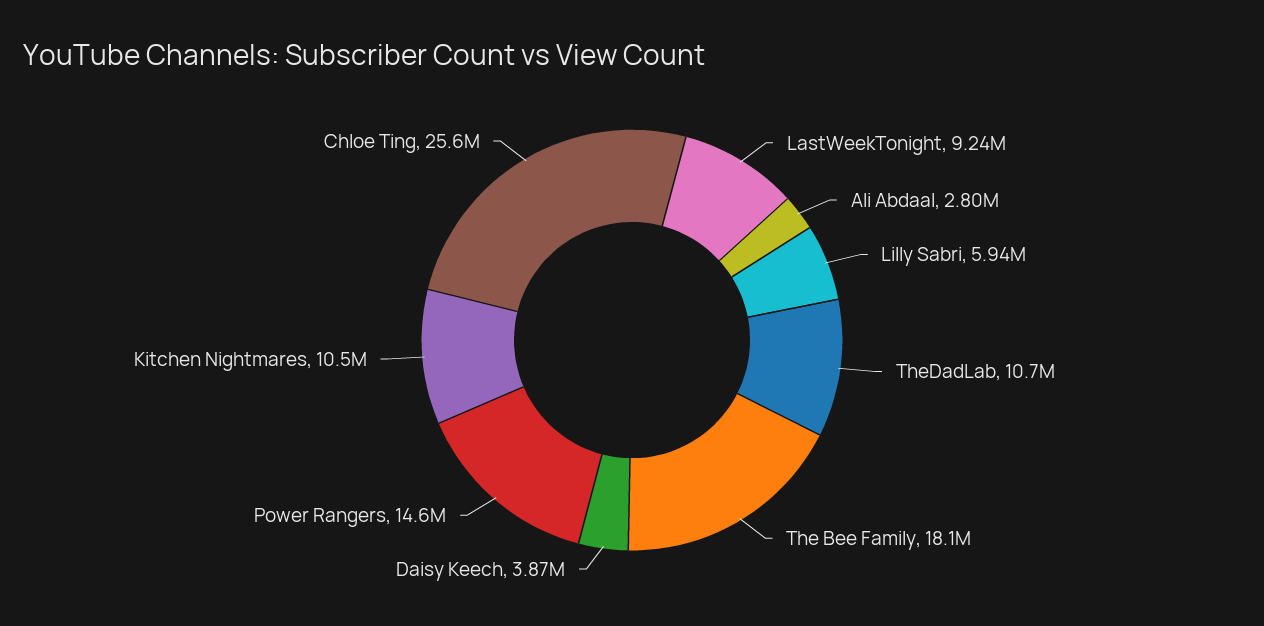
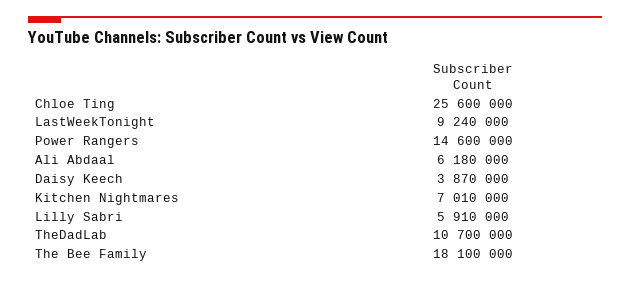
Ali Abdaal: 2800000 -> 6180000
Lilly Sabri: 5940000 -> 5910000
Kitchen Nightmares: 10500000 -> 7010000

